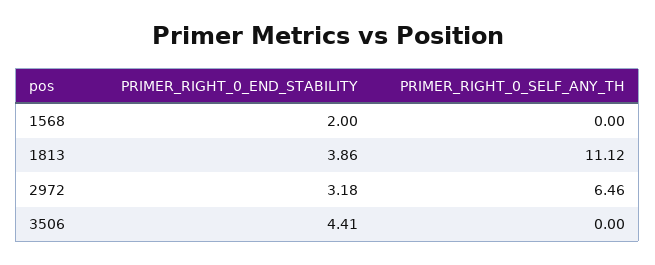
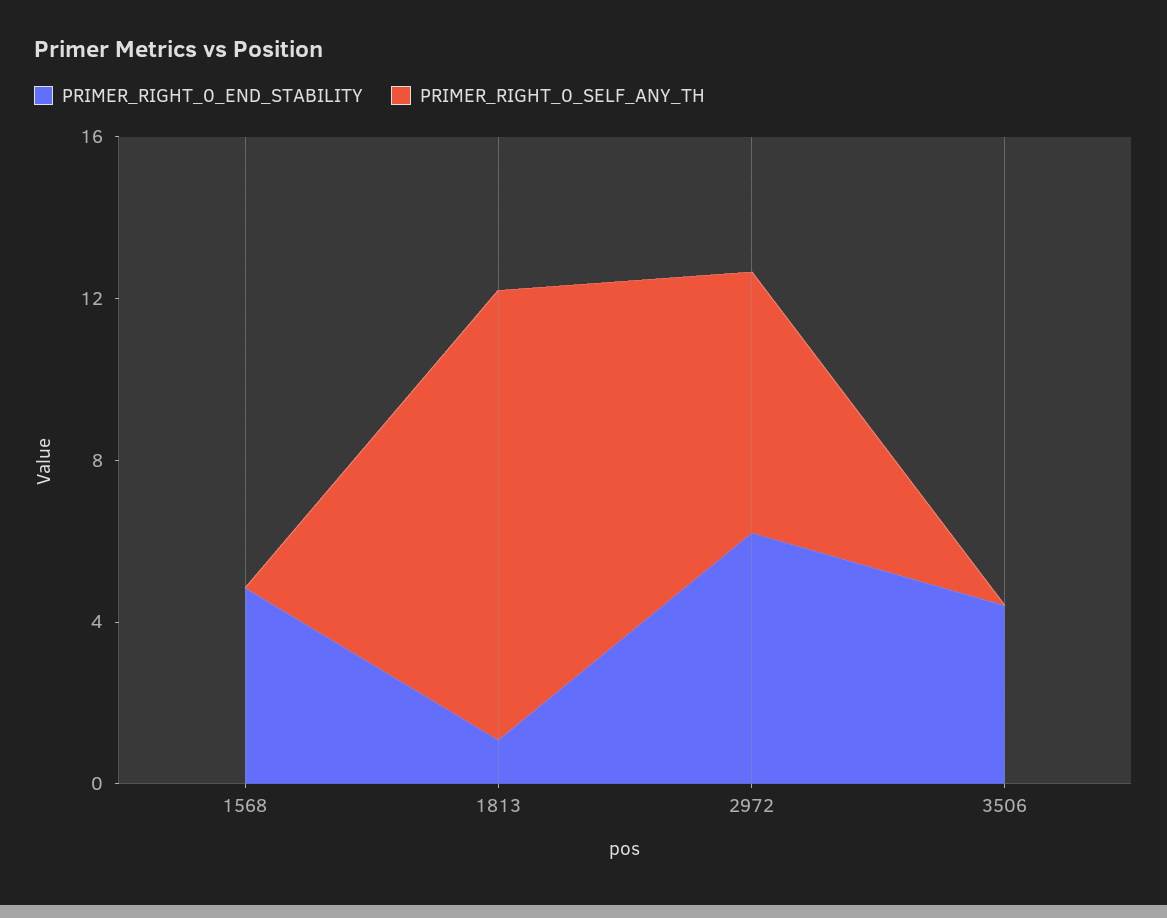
PRIMER_RIGHT_0_END_STABILITY, 1568: 2 -> 5
PRIMER_RIGHT_0_END_STABILITY, 1813: 3.86 -> 1
PRIMER_RIGHT_0_END_STABILITY, 2972: 3.18 -> 6

